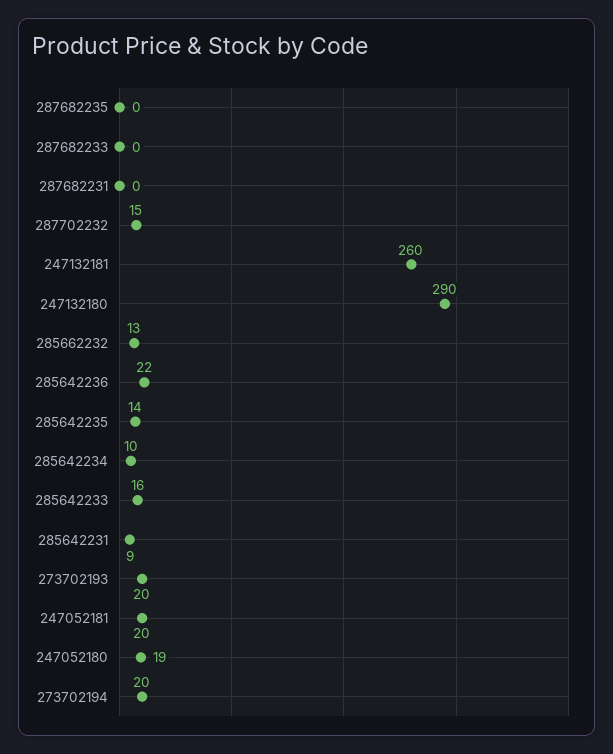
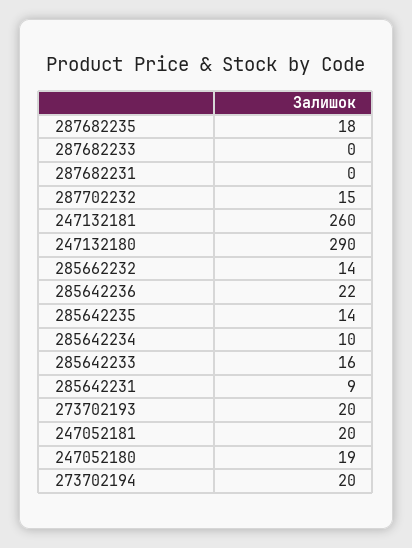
287682235: 0 -> 18
285662232: 13 -> 14

